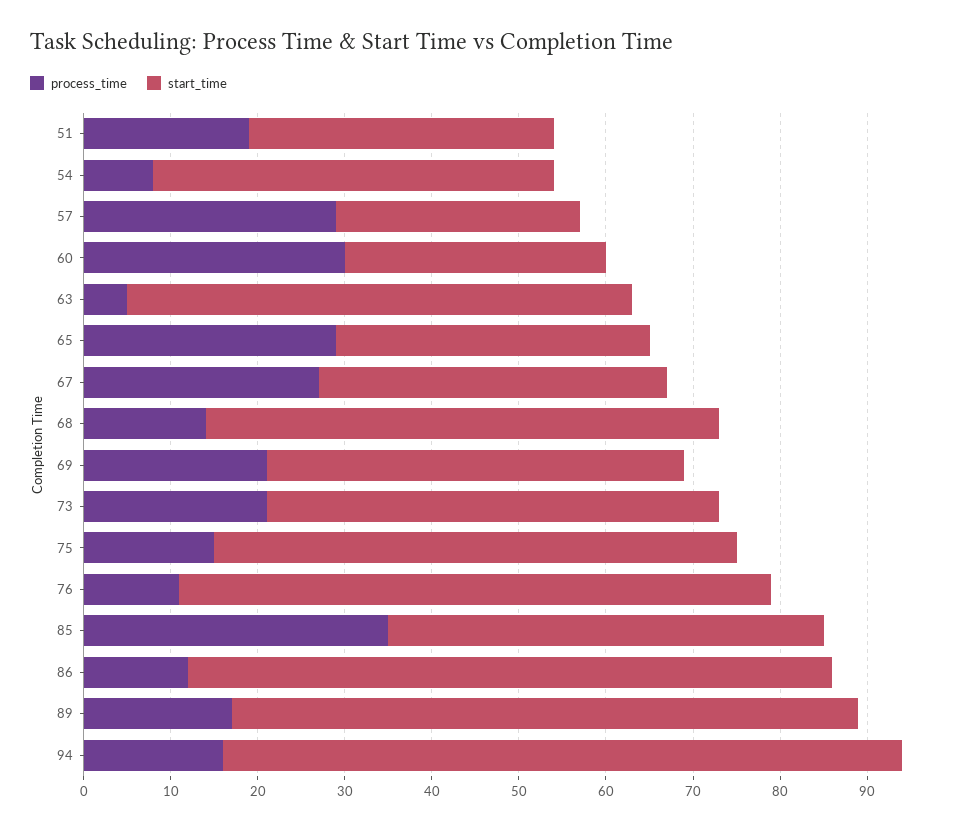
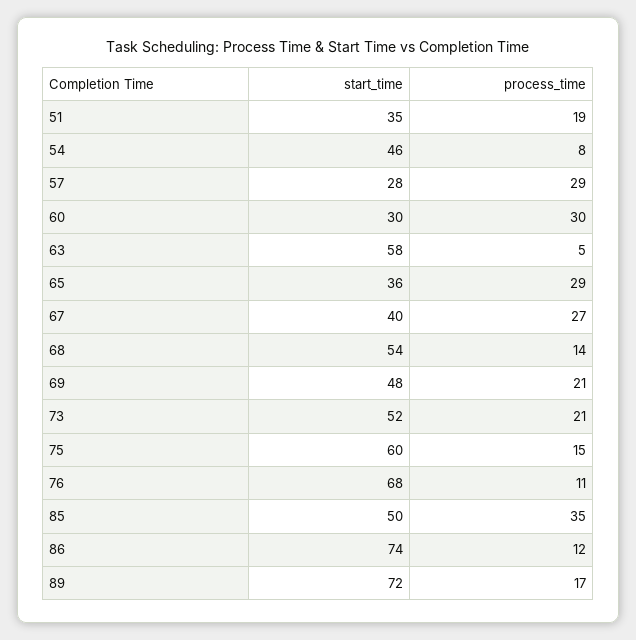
start_time, 68: 59 -> 54
process_time, 94: 16 -> none
start_time, 94: 78 -> none

